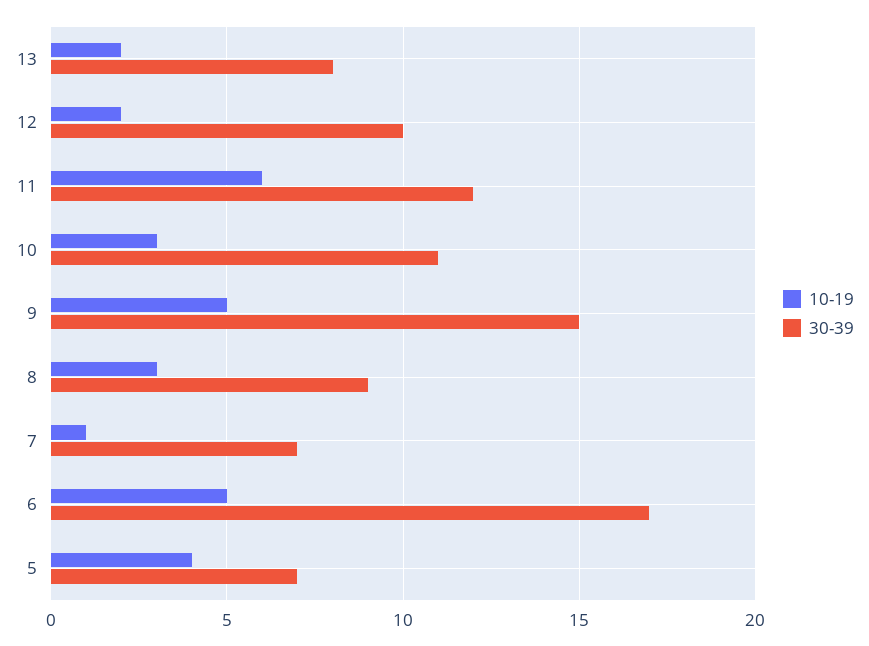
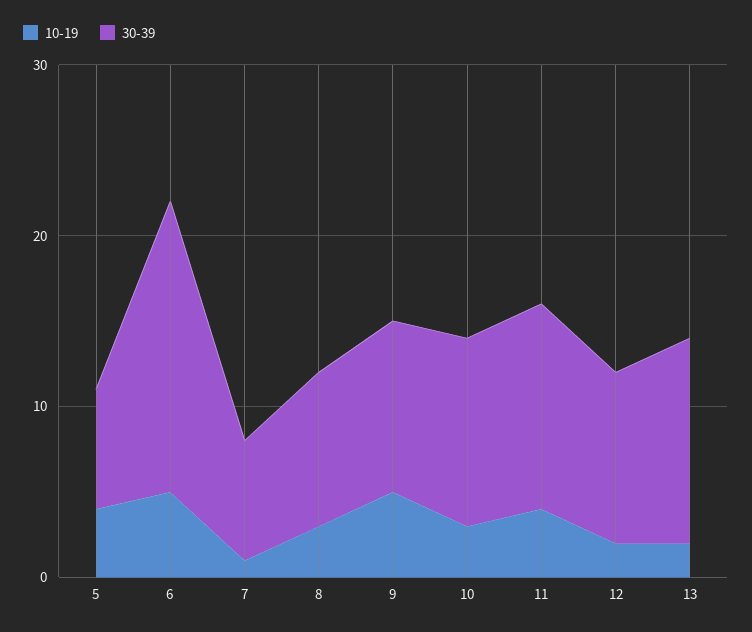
30-39, 13: 8 -> 12
10-19, 11: 6 -> 4
30-39, 9: 15 -> 10

